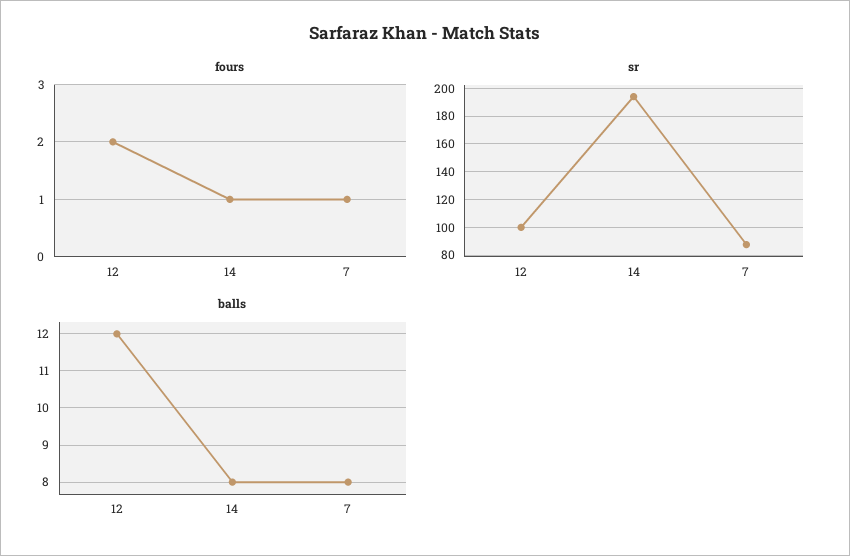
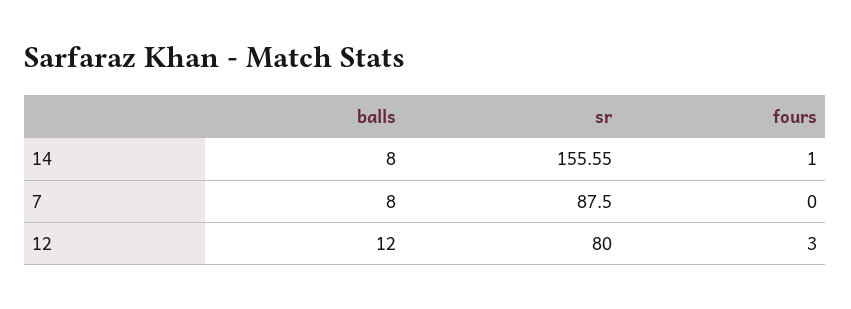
fours, 12: 2 -> 3
fours, 7: 1 -> 0
sr, 12: 100 -> 80
sr, 14: 195 -> 155.55

